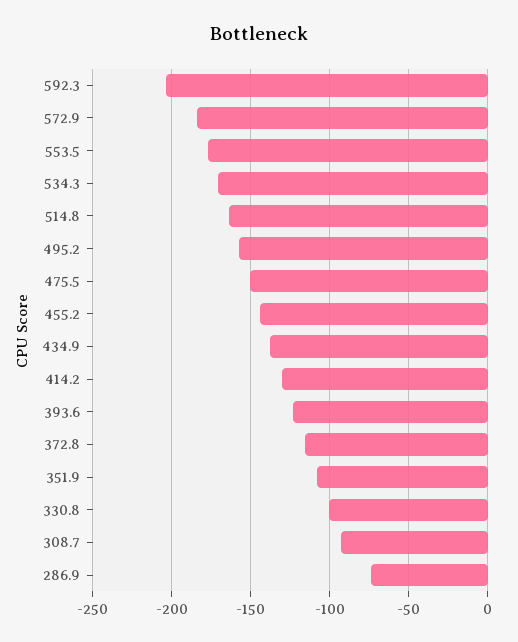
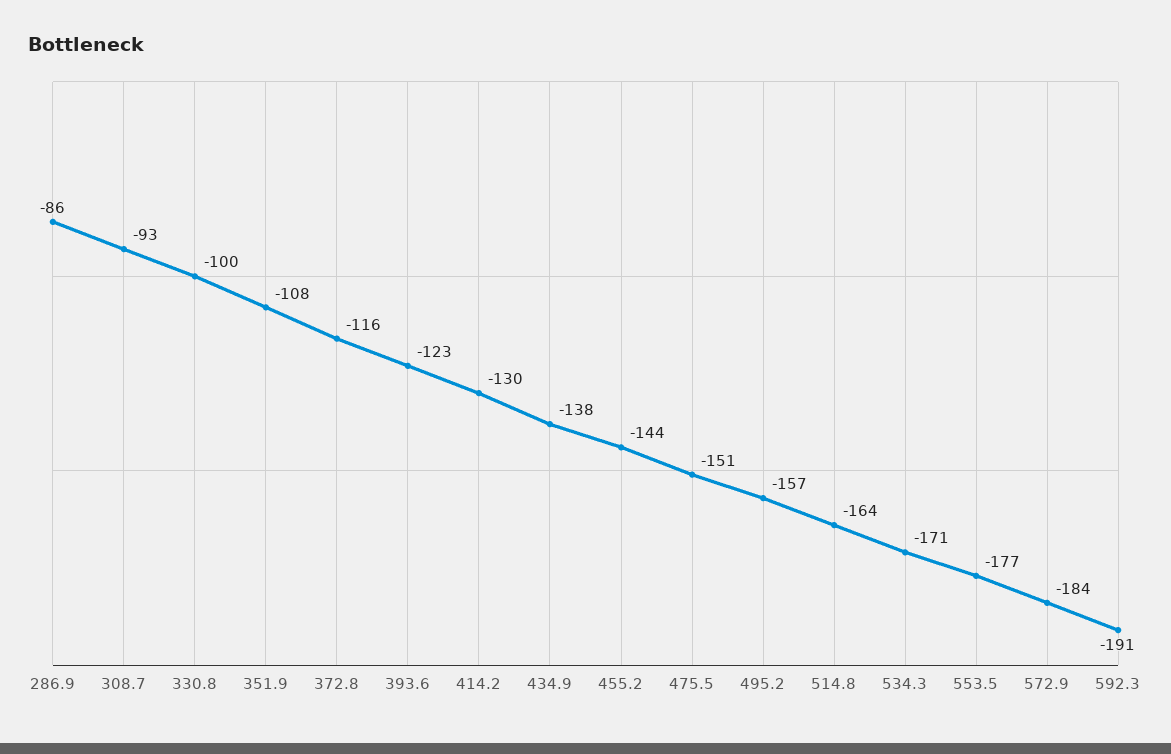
592.3: -205 -> -191
286.9: -75 -> -86

